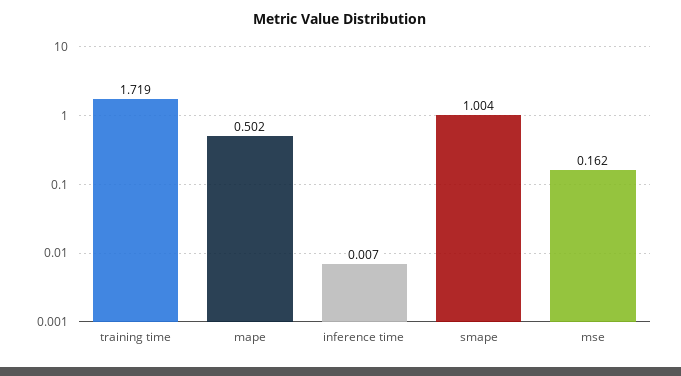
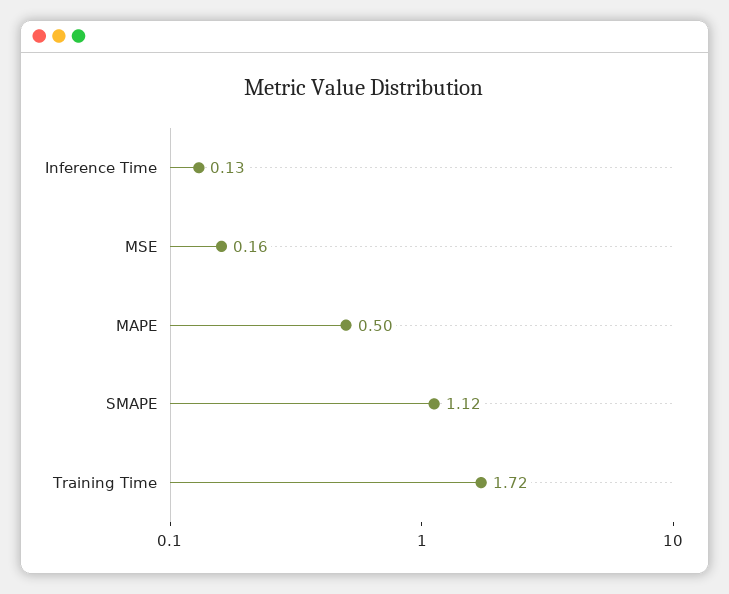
inference time: 0.007 -> 0.13
smape: 1.004 -> 1.12

